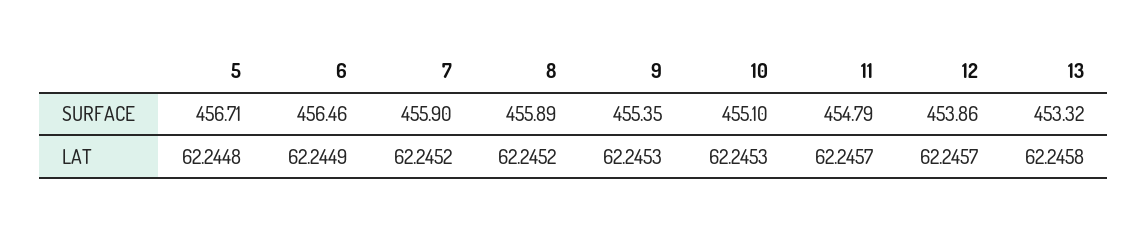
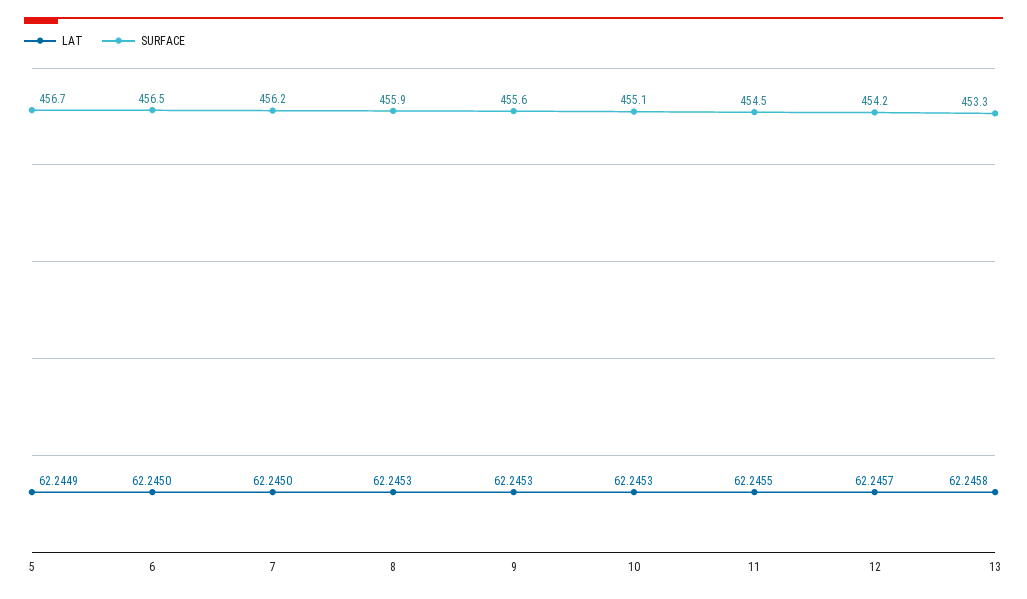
SURFACE, 7: 455.9 -> 456.2
SURFACE, 9: 455.35 -> 455.6
SURFACE, 11: 454.79 -> 454.5
SURFACE, 12: 453.86 -> 454.2
LAT, 5: 62.2448 -> 62.2449
LAT, 6: 62.2449 -> 62.245
LAT, 7: 62.2452 -> 62.245
LAT, 8: 62.2452 -> 62.2453
LAT, 11: 62.2457 -> 62.2455

